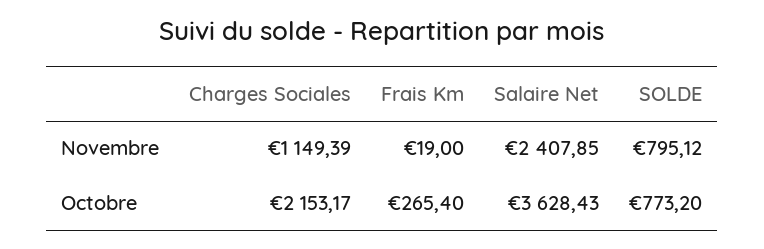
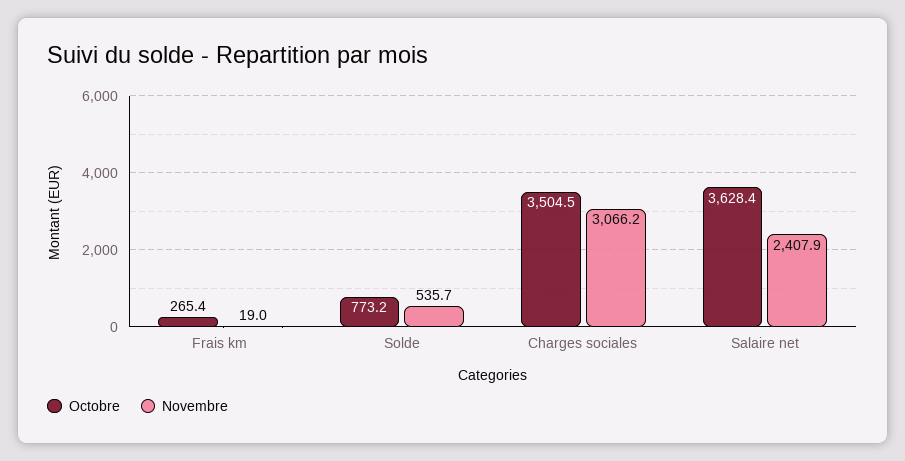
Novembre, Charges Sociales: 1149.39 -> 3066.2
Novembre, SOLDE: 795.12 -> 535.7
Octobre, Charges Sociales: 2153.17 -> 3504.5

